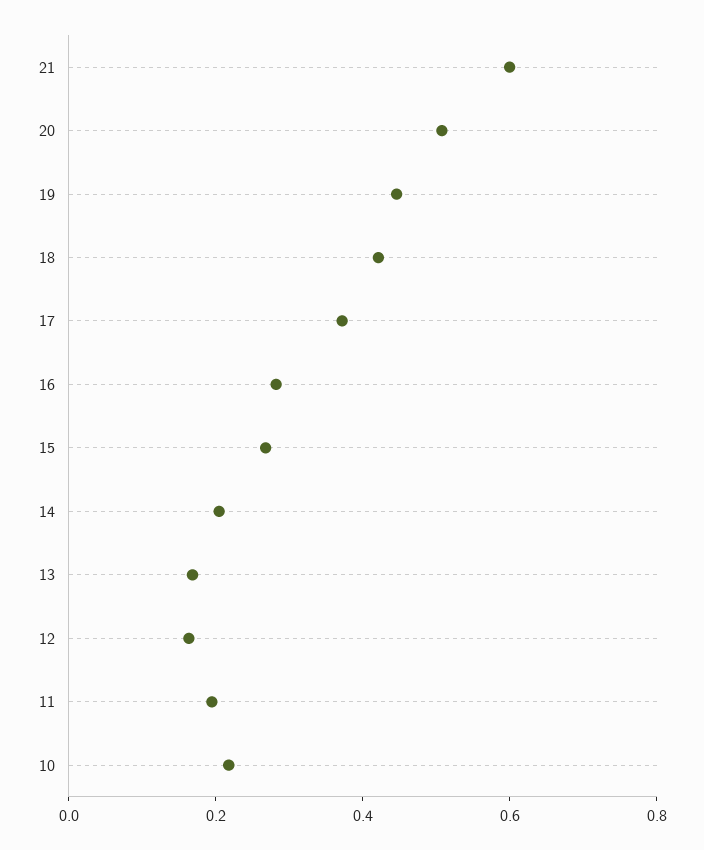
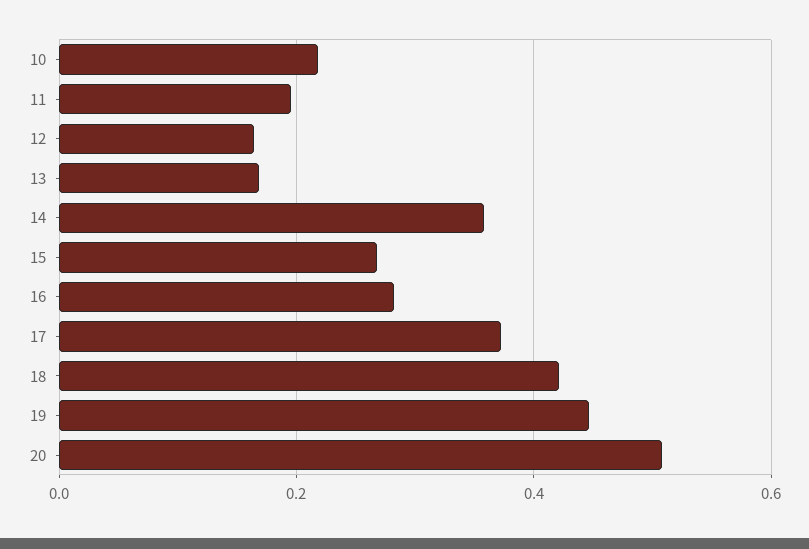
21: 0.6 -> none
14: 0.2 -> 0.36

